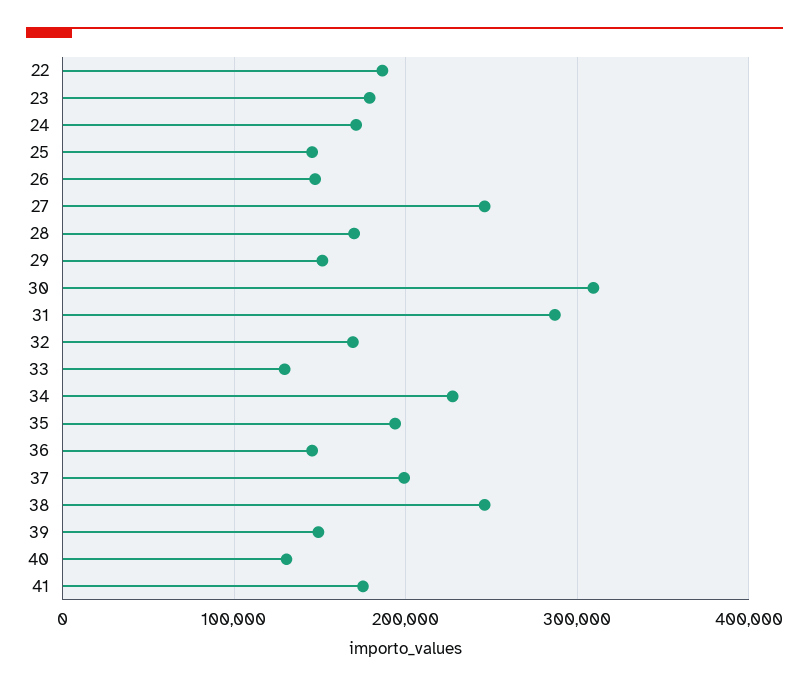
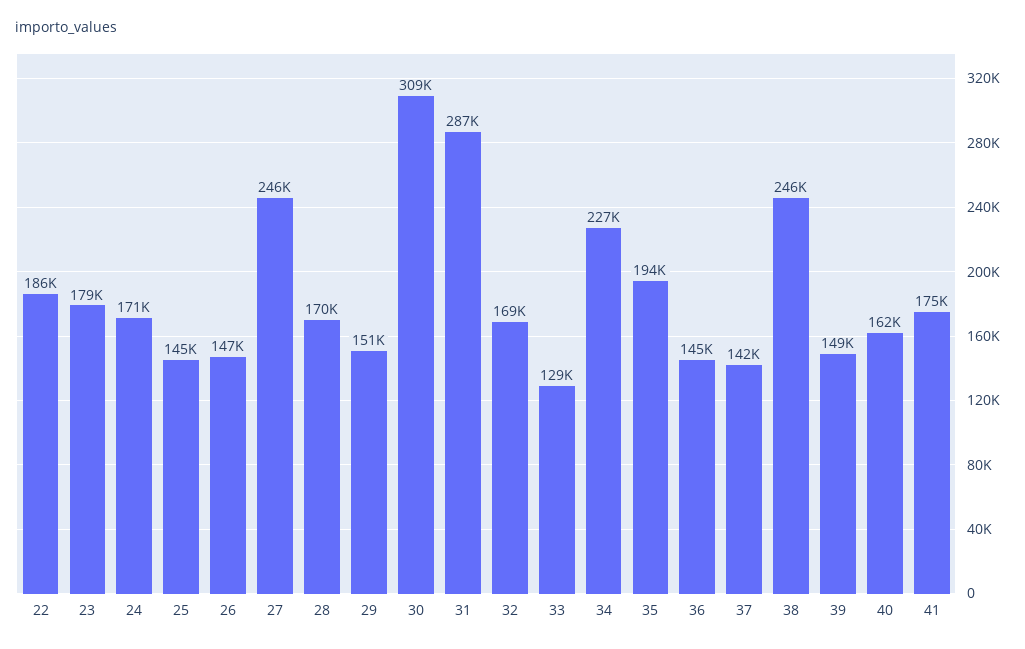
37: 200000 -> 142000
40: 130000 -> 162000

